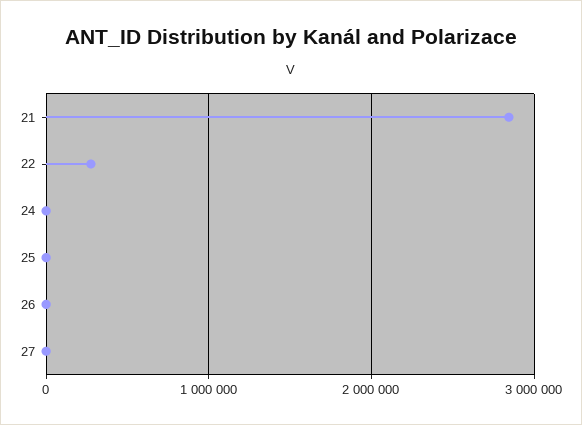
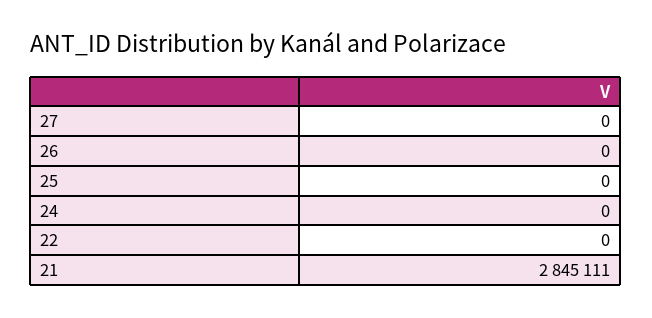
22: 300000 -> 0

